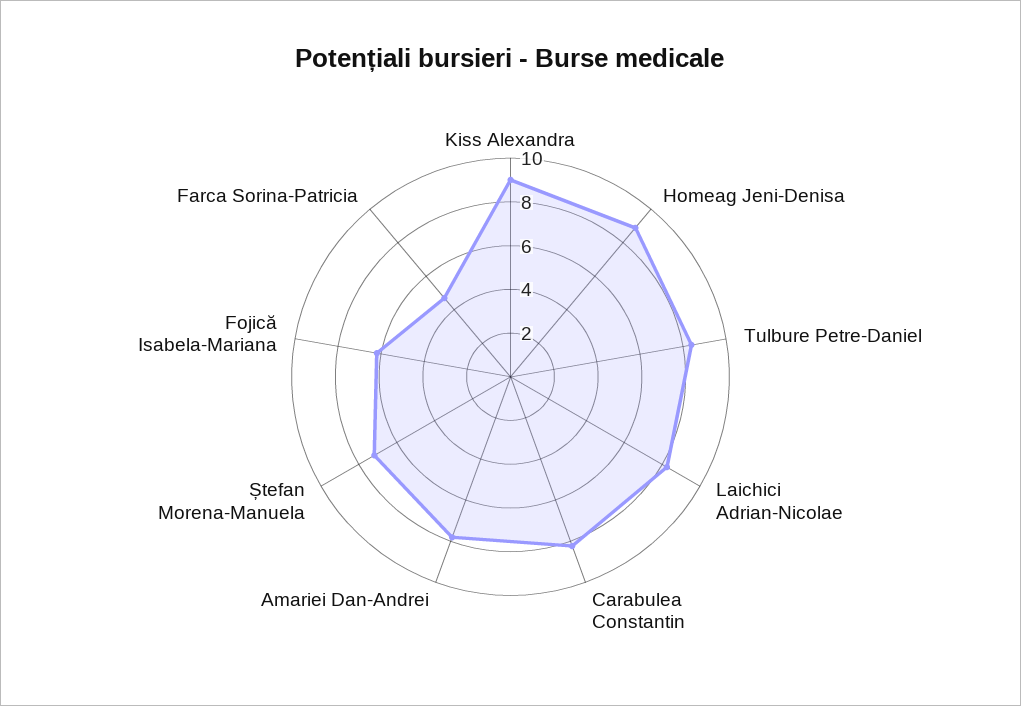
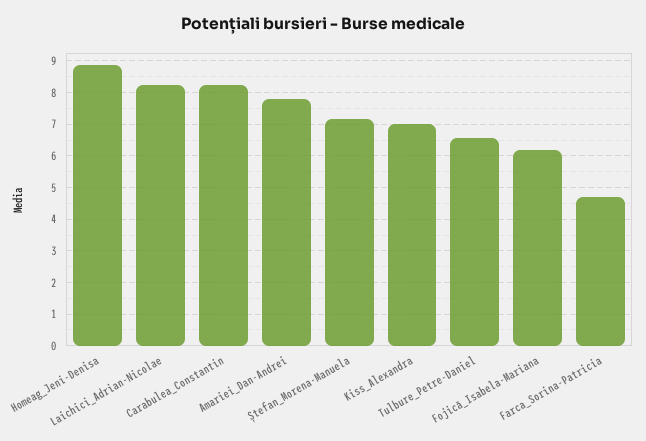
Kiss Alexandra: 9 -> 7
Tulbure Petre-Daniel: 8.5 -> 6.6

